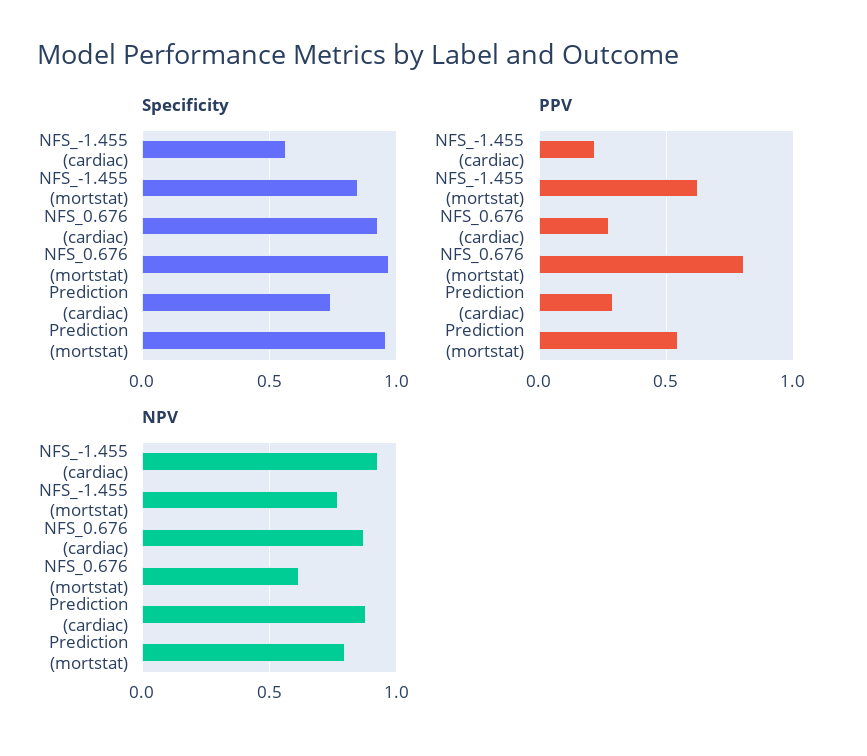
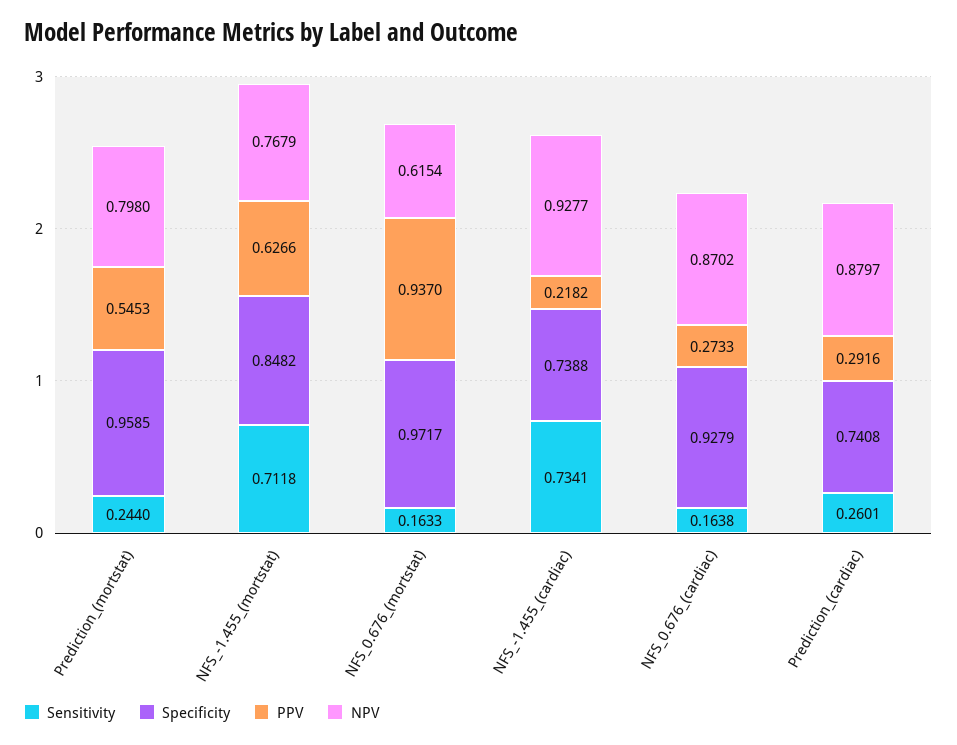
Specificity, NFS_-1.455 (cardiac): 0.55 -> 0.7388
PPV, NFS_0.676 (mortstat): 0.8 -> 0.937
Sensitivity, Prediction (mortstat): none -> 0.244
Sensitivity, NFS_-1.455 (mortstat): none -> 0.7118
Sensitivity, NFS_0.676 (mortstat): none -> 0.1633
Sensitivity, NFS_-1.455 (cardiac): none -> 0.7341
Sensitivity, NFS_0.676 (cardiac): none -> 0.1638
Sensitivity, Prediction (cardiac): none -> 0.2601

